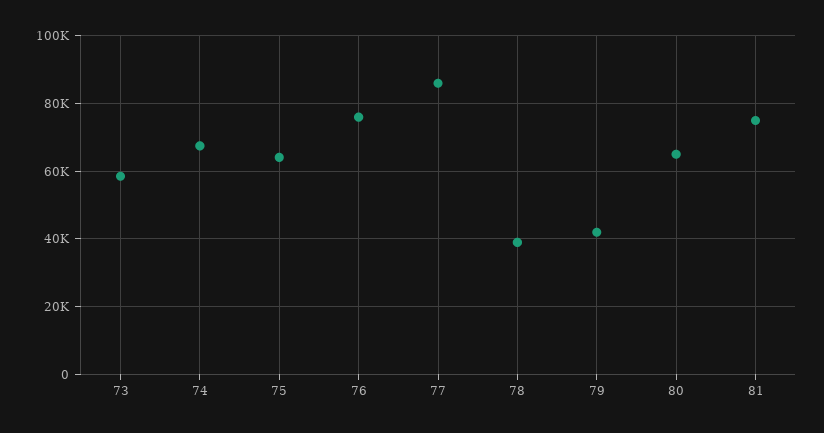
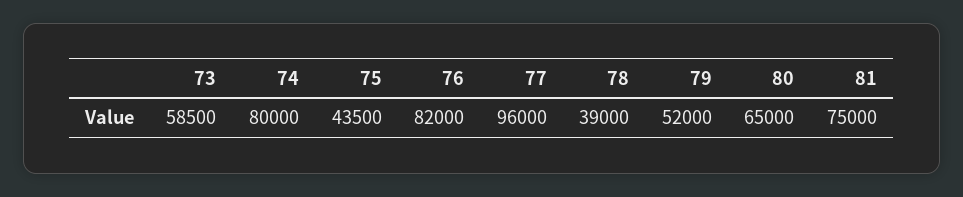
74: 68000 -> 80000
75: 64000 -> 43500
76: 76000 -> 82000
77: 86000 -> 96000
79: 42000 -> 52000

